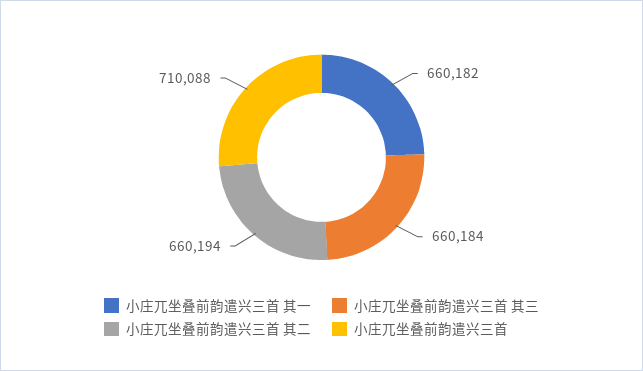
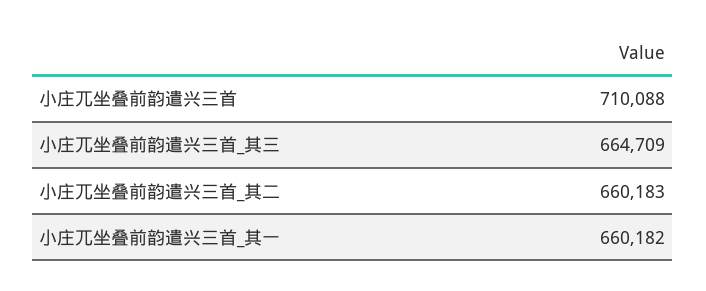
小庄兀坐叠前韵遣兴三首 其三: 660184 -> 664709
小庄兀坐叠前韵遣兴三首 其二: 660194 -> 660183

